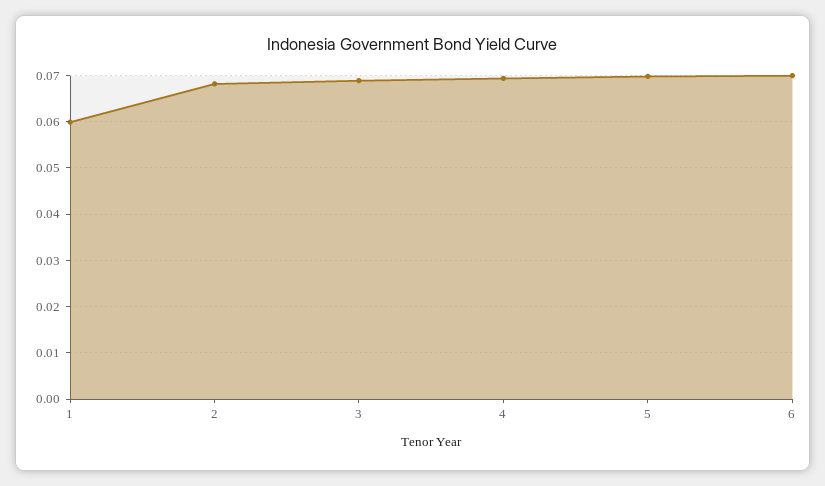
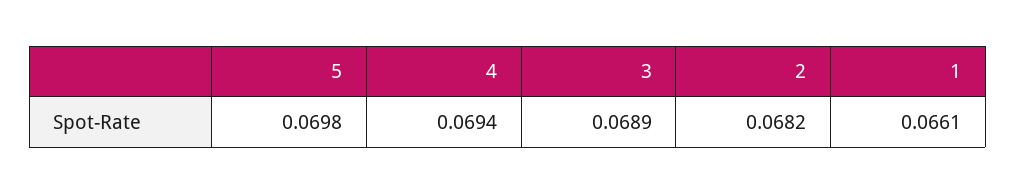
1: 0.06 -> 0.0661
6: 0.07 -> none

